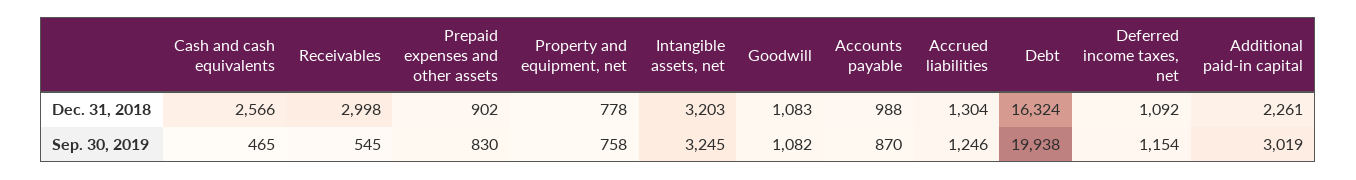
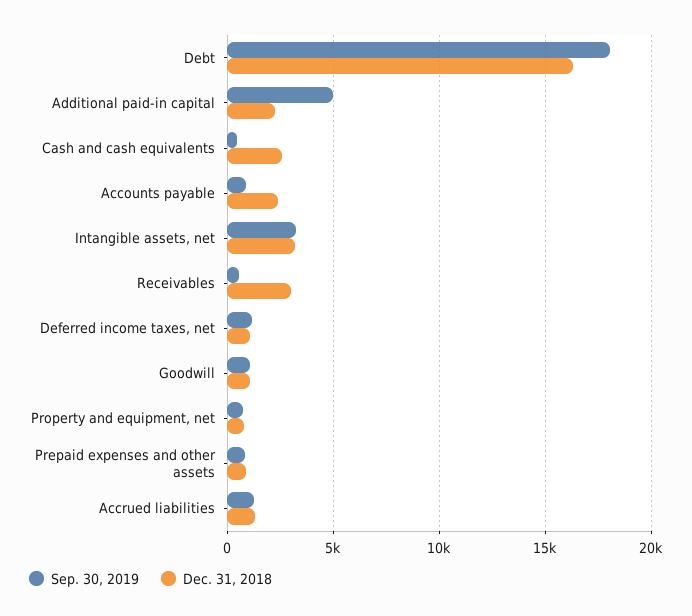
Dec. 31, 2018, Accounts payable: 988 -> 2500
Sep. 30, 2019, Debt: 19938 -> 18000
Sep. 30, 2019, Additional paid-in capital: 3019 -> 5000

